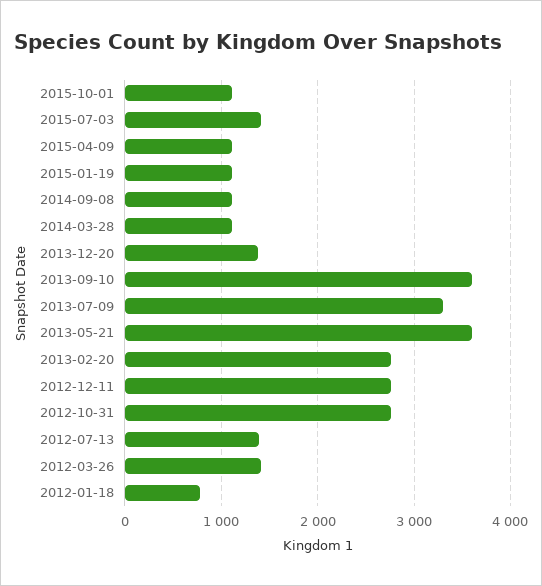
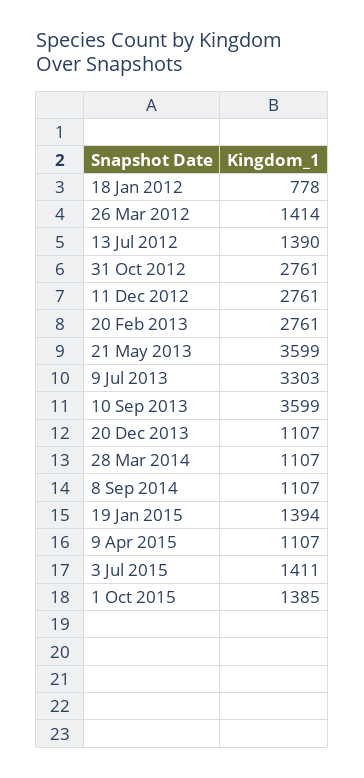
2015-10-01: 1100 -> 1385
2015-01-19: 1100 -> 1394
2013-12-20: 1400 -> 1107

